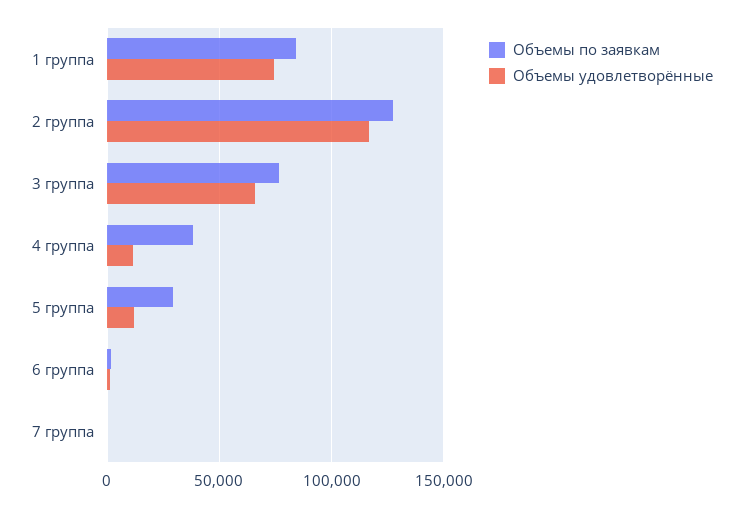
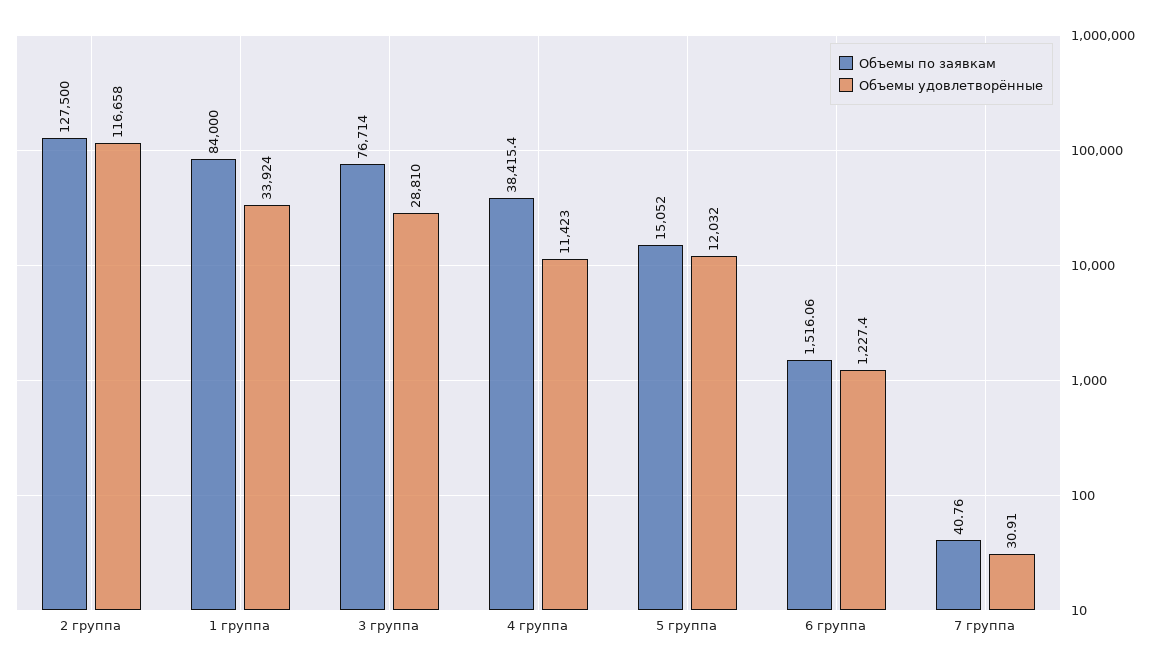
Объемы удовлетворённые, 1 группа: 75000 -> 33924
Объемы удовлетворённые, 3 группа: 65000 -> 28810
Объемы по заявкам, 5 группа: 30000 -> 15052

